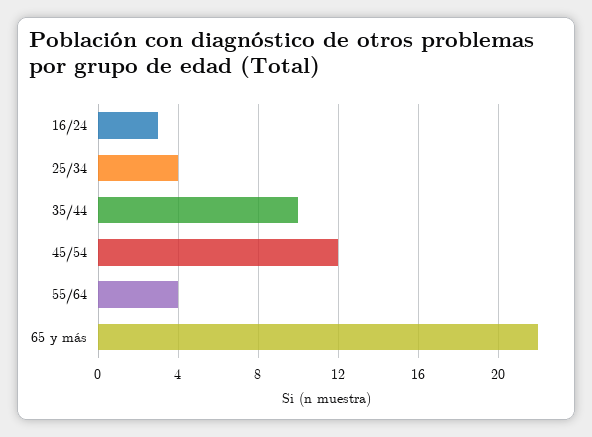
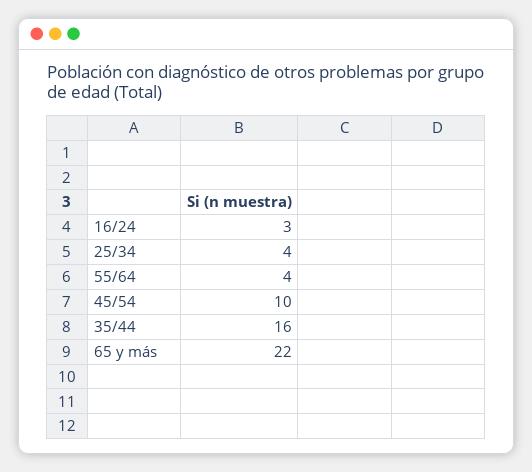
35/44: 10 -> 16
45/54: 12 -> 10

